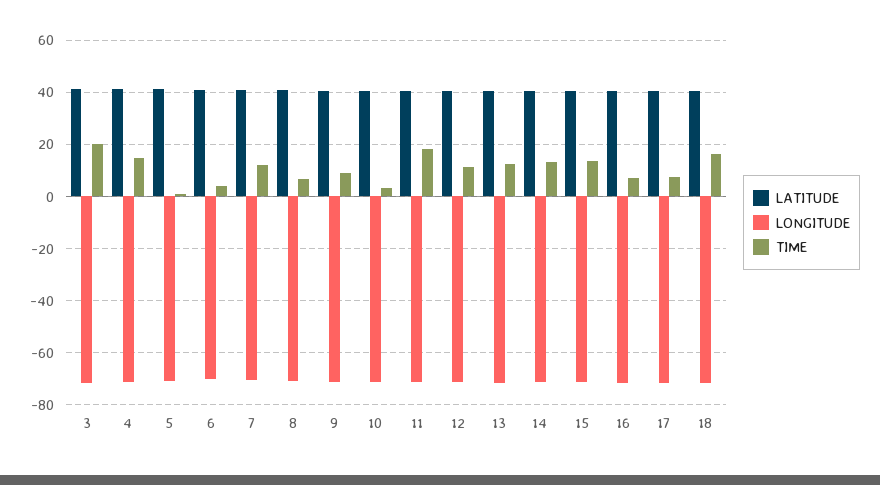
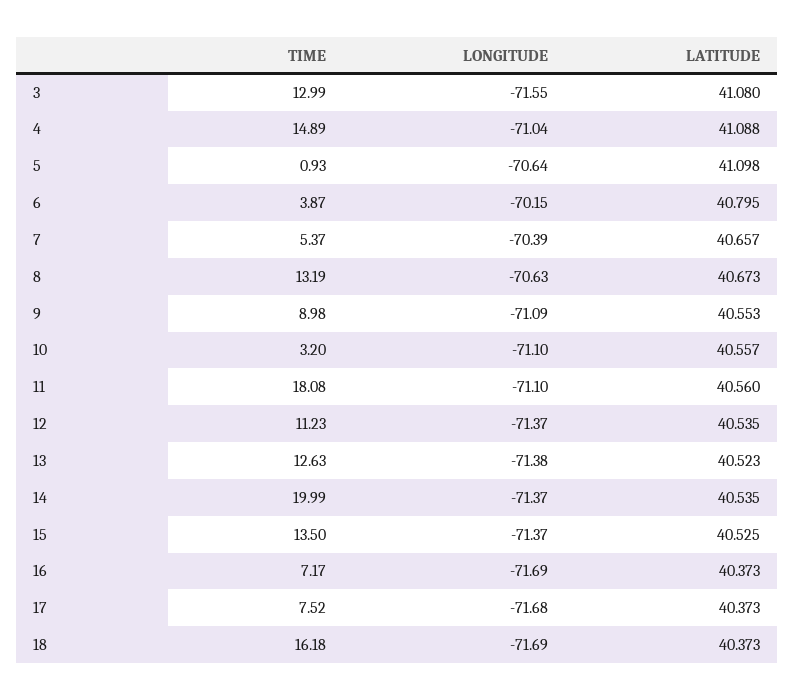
TIME, 3: 20 -> 12.99
TIME, 7: 12.5 -> 5.37
TIME, 8: 7.5 -> 13.19
TIME, 14: 12.5 -> 19.99

